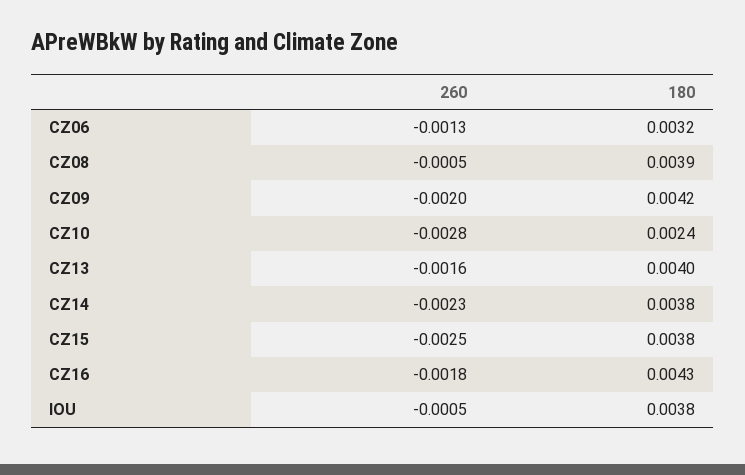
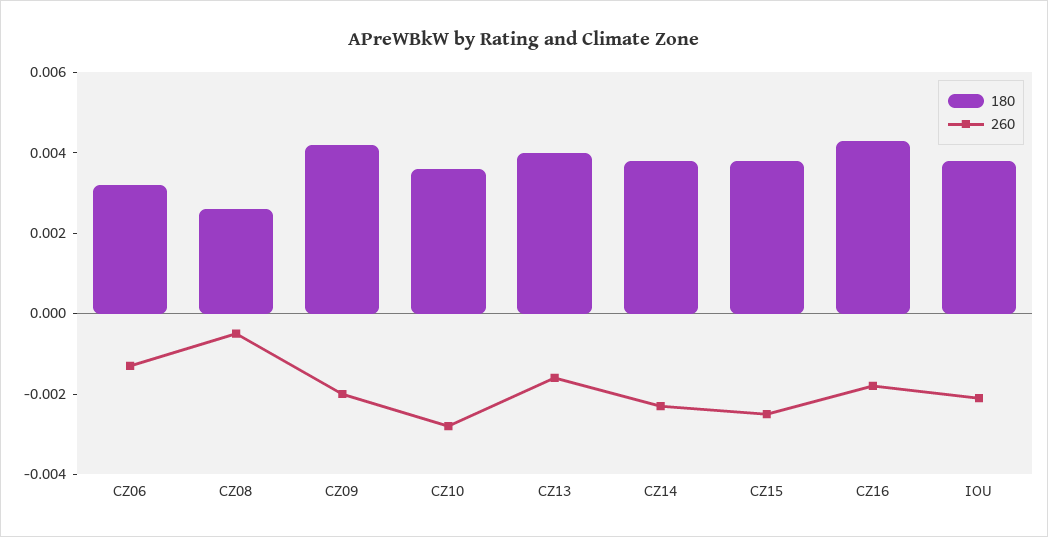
180, CZ08: 0.0039 -> 0.0025
180, CZ10: 0.0024 -> 0.0035
260, IOU: -0.0005 -> -0.002

